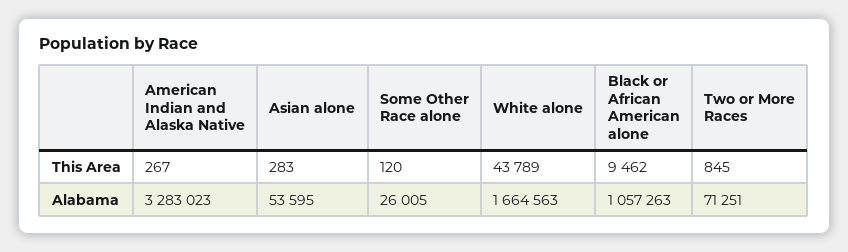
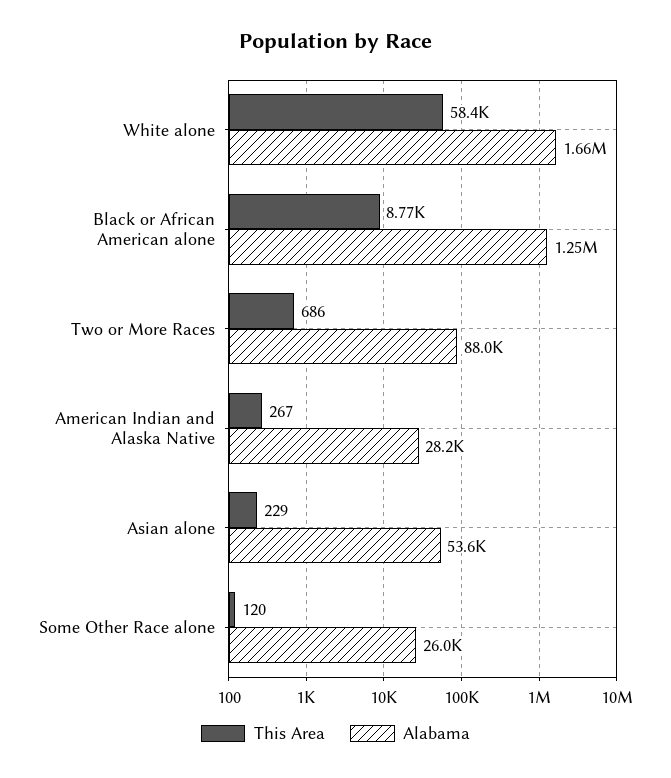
This Area, Asian alone: 283 -> 229
This Area, White alone: 43789 -> 58400
This Area, Black or African American alone: 9462 -> 8770
This Area, Two or More Races: 845 -> 686
Alabama, American Indian and Alaska Native: 3283023 -> 28200
Alabama, Black or African American alone: 1057263 -> 1250000
Alabama, Two or More Races: 71251 -> 88000

